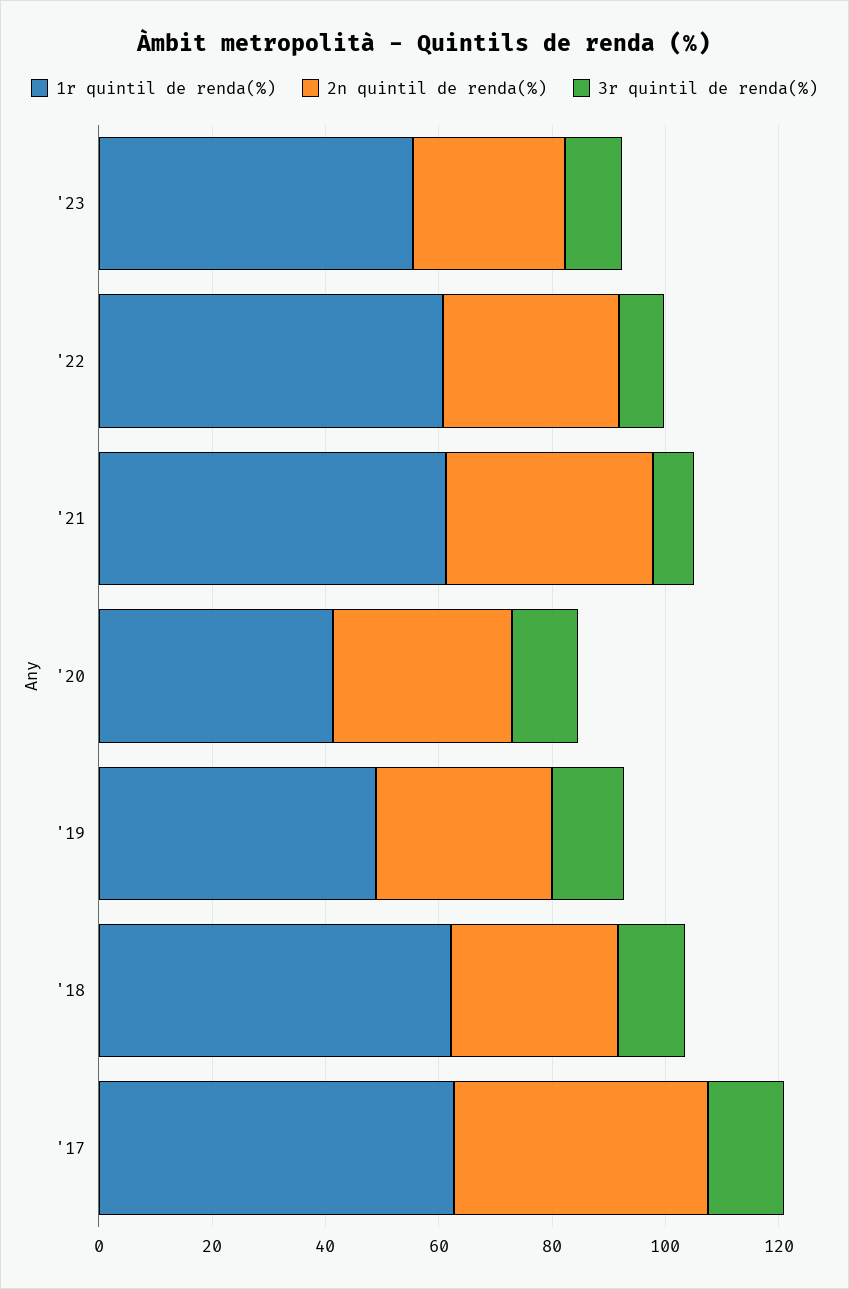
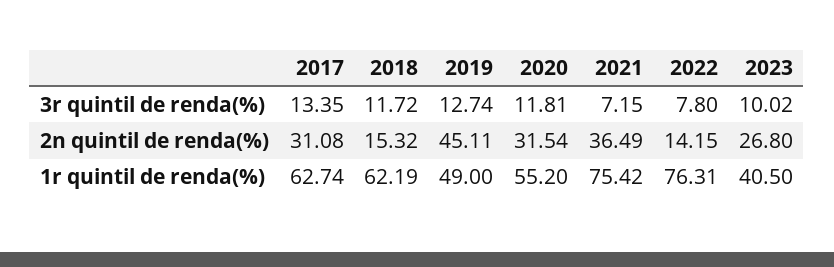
1r quintil de renda(%), '23: 55 -> 40.5
1r quintil de renda(%), '22: 60 -> 76.31
2n quintil de renda(%), '22: 30 -> 14.15
1r quintil de renda(%), '21: 60 -> 75.42
1r quintil de renda(%), '20: 40 -> 55.2
2n quintil de renda(%), '19: 30 -> 45.11
2n quintil de renda(%), '18: 30 -> 15.32
2n quintil de renda(%), '17: 45 -> 31.08

